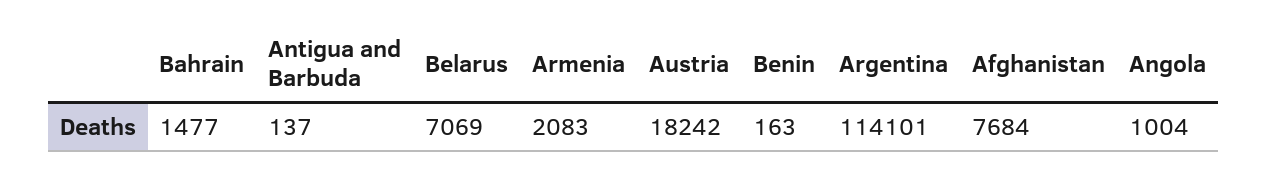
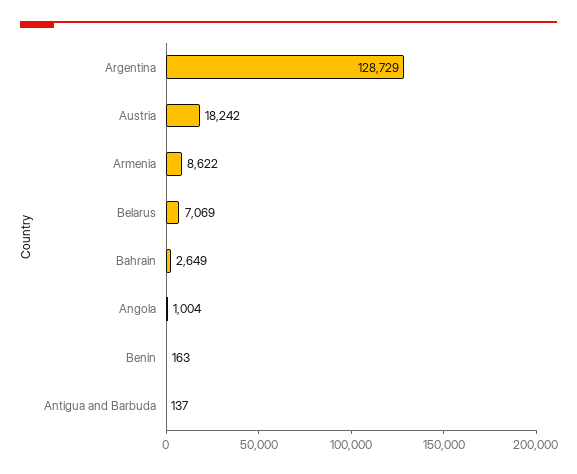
Bahrain: 1477 -> 2649
Armenia: 2083 -> 8622
Argentina: 114101 -> 128729
Afghanistan: 7684 -> none

